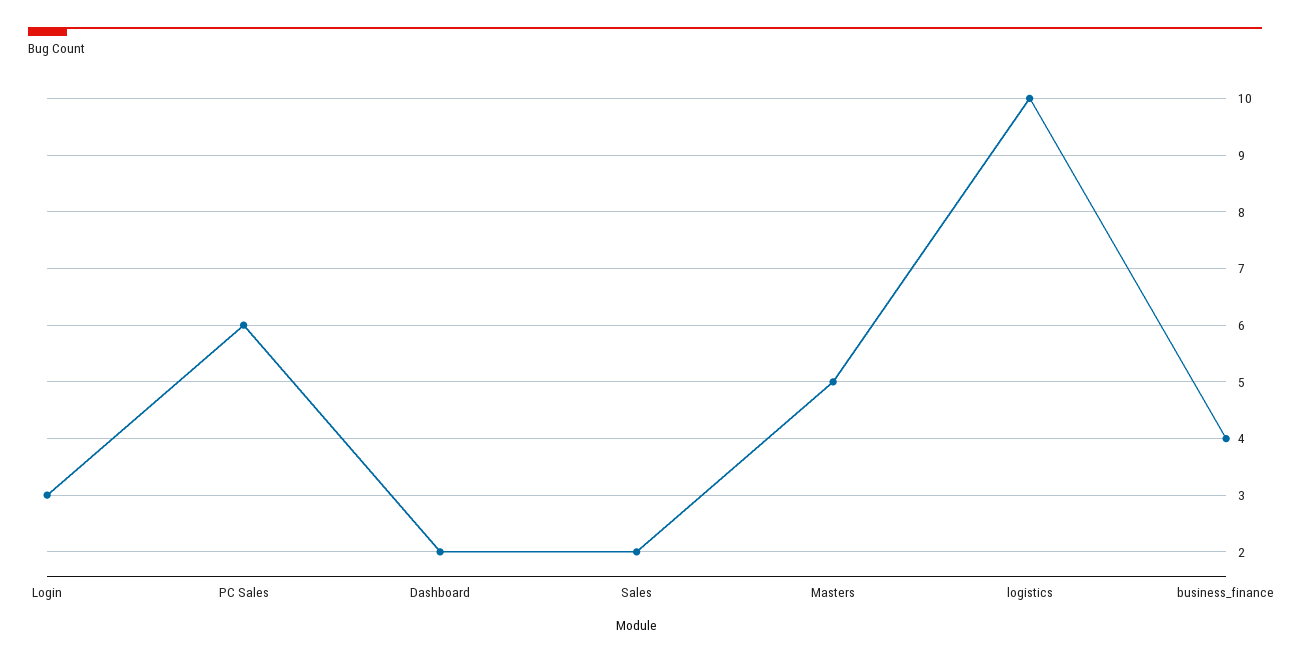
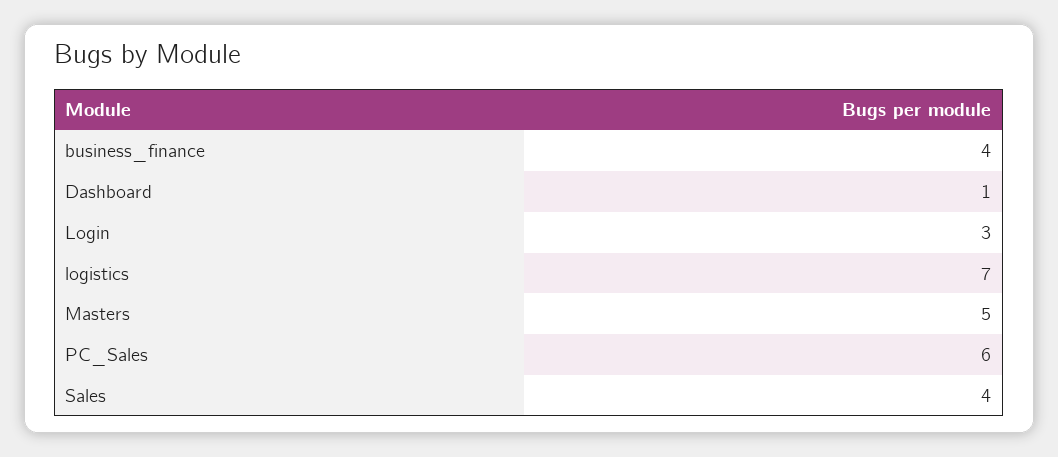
Dashboard: 2 -> 1
Sales: 2 -> 4
logistics: 10 -> 7

